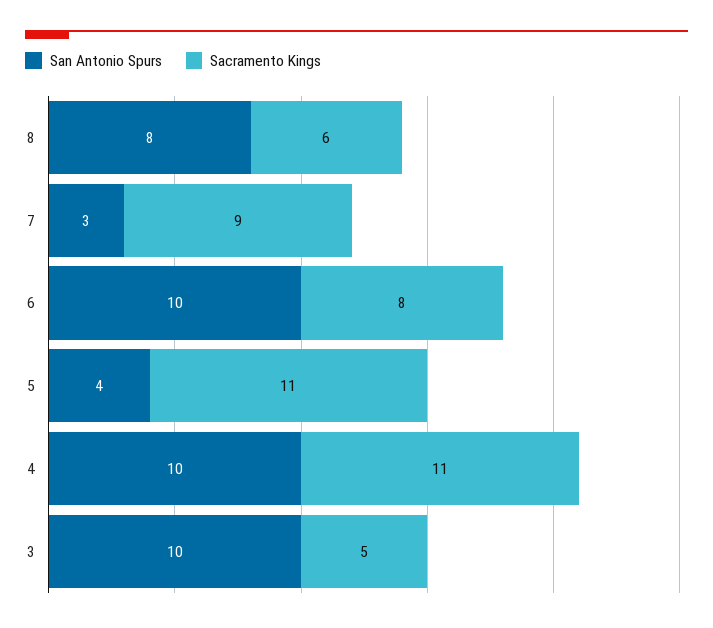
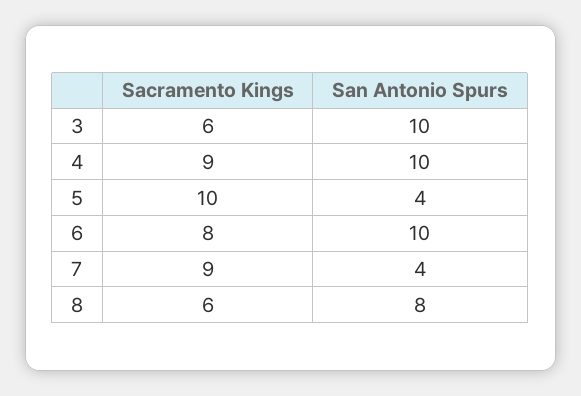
San Antonio Spurs, 7: 3 -> 4
Sacramento Kings, 5: 11 -> 10
Sacramento Kings, 4: 11 -> 9
Sacramento Kings, 3: 5 -> 6

